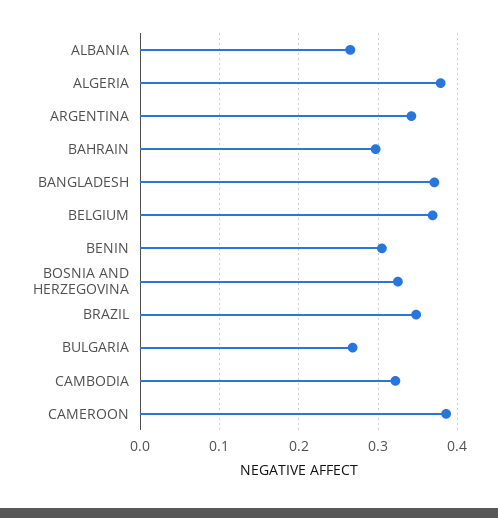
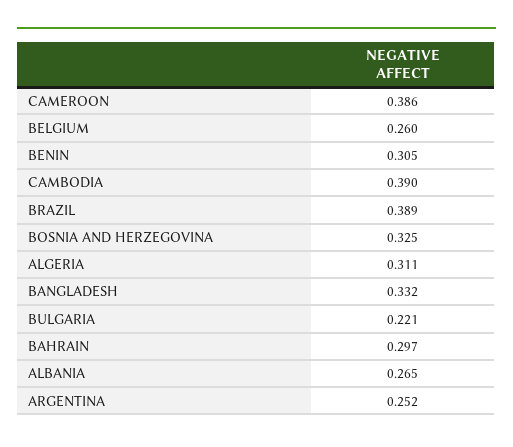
ALGERIA: 0.38 -> 0.311
ARGENTINA: 0.34 -> 0.252
BANGLADESH: 0.37 -> 0.332
BELGIUM: 0.37 -> 0.26
BRAZIL: 0.35 -> 0.389
BULGARIA: 0.27 -> 0.221
CAMBODIA: 0.32 -> 0.39

